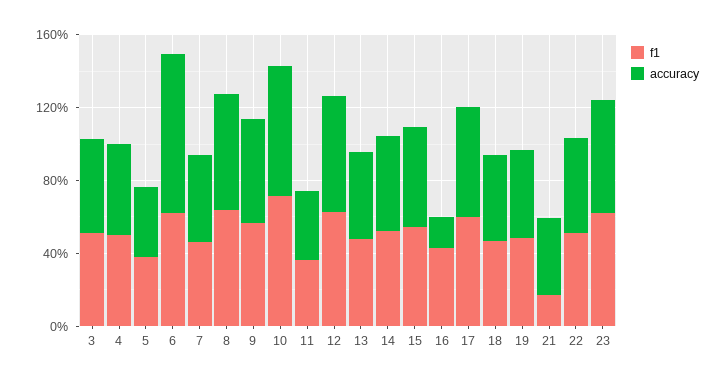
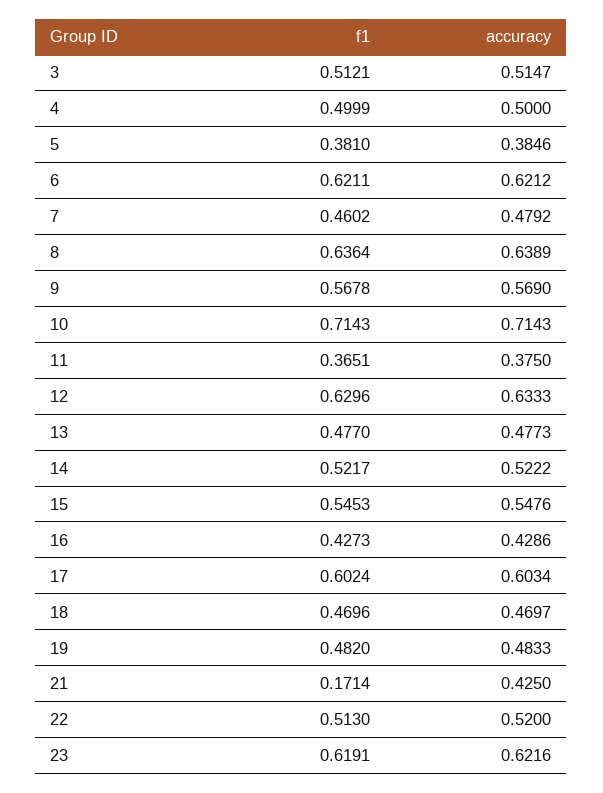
accuracy, 6: 0.9 -> 0.6212
accuracy, 16: 0.2 -> 0.4286

